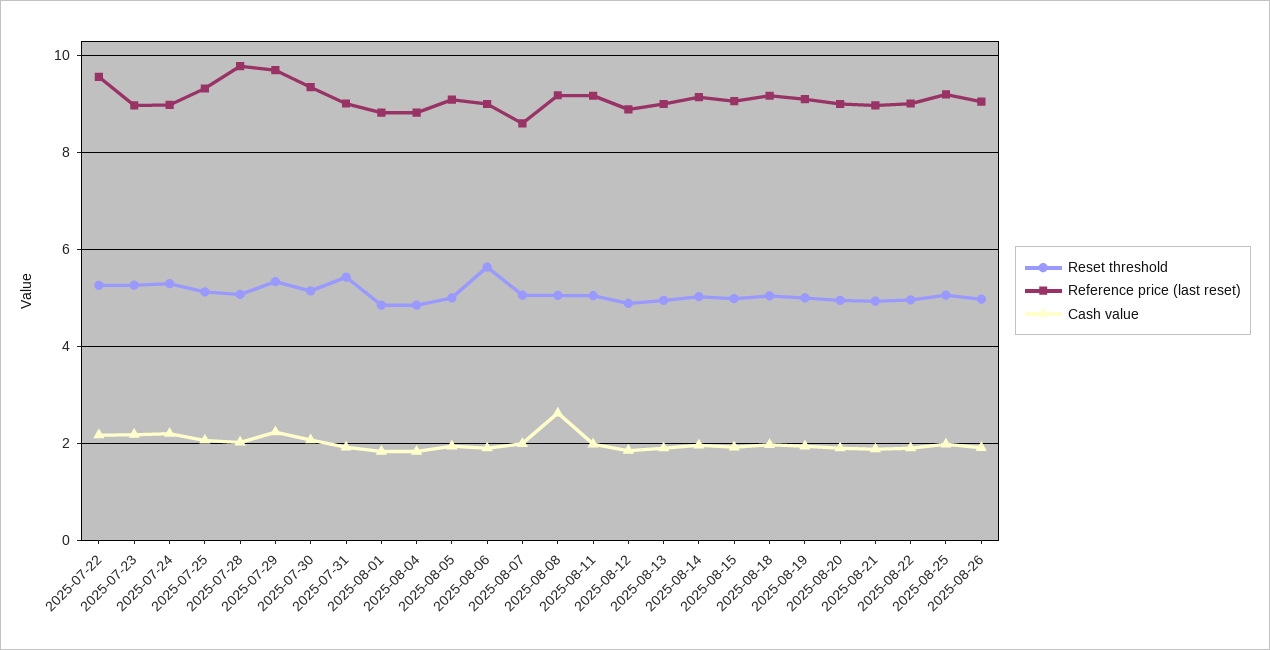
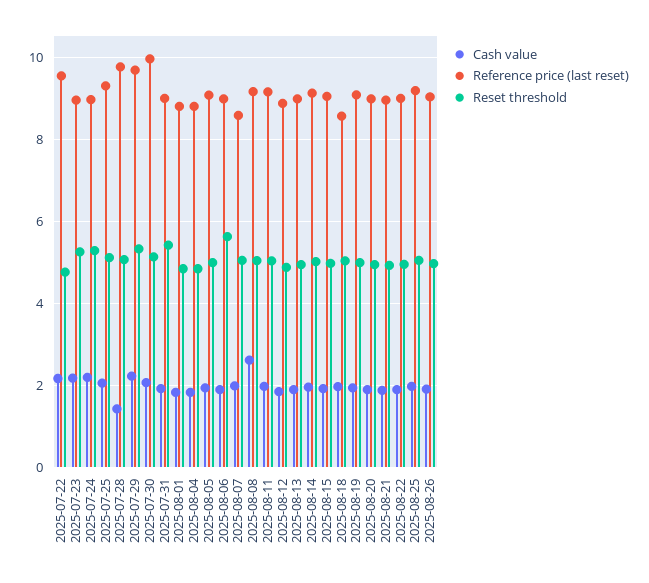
Reset threshold, 2025-07-22: 5.2 -> 4.8
Cash value, 2025-07-28: 2 -> 1.4
Reference price (last reset), 2025-07-30: 9.4 -> 10
Reference price (last reset), 2025-08-18: 9.2 -> 8.6

